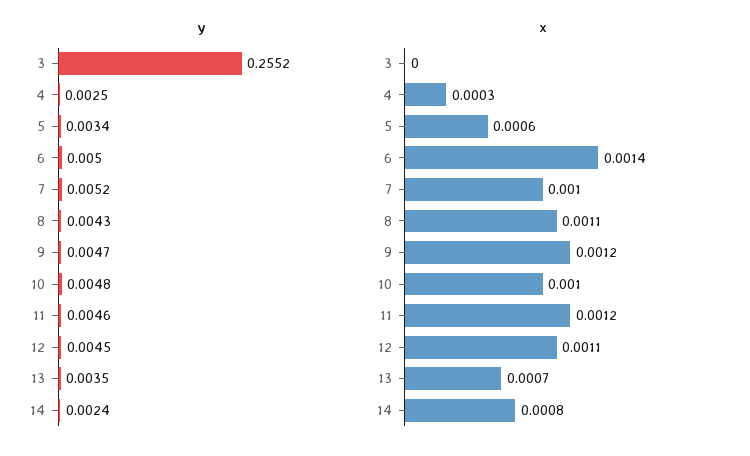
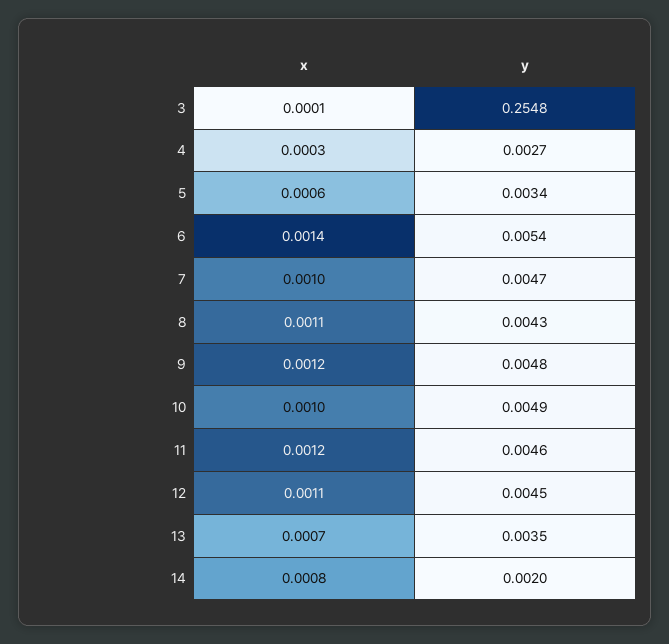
y, 3: 0.2552 -> 0.2548
y, 4: 0.0025 -> 0.0027
y, 6: 0.005 -> 0.0054
y, 7: 0.0052 -> 0.0047
y, 9: 0.0047 -> 0.0048
y, 10: 0.0048 -> 0.0049
y, 14: 0.0024 -> 0.002
x, 3: 0 -> 0.0001

